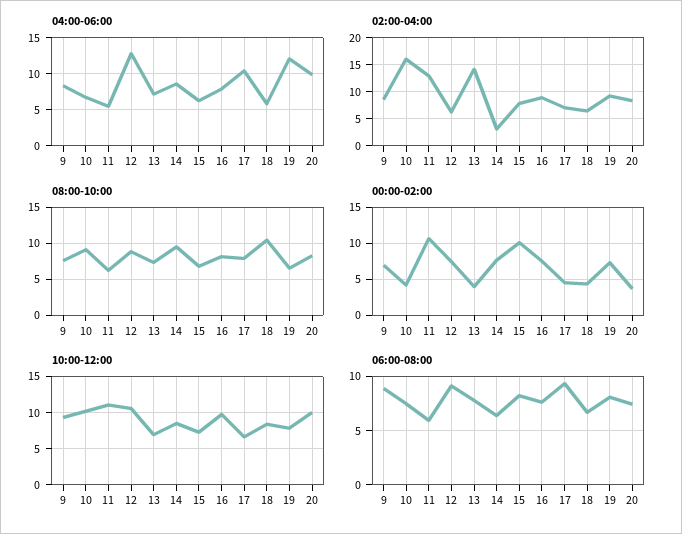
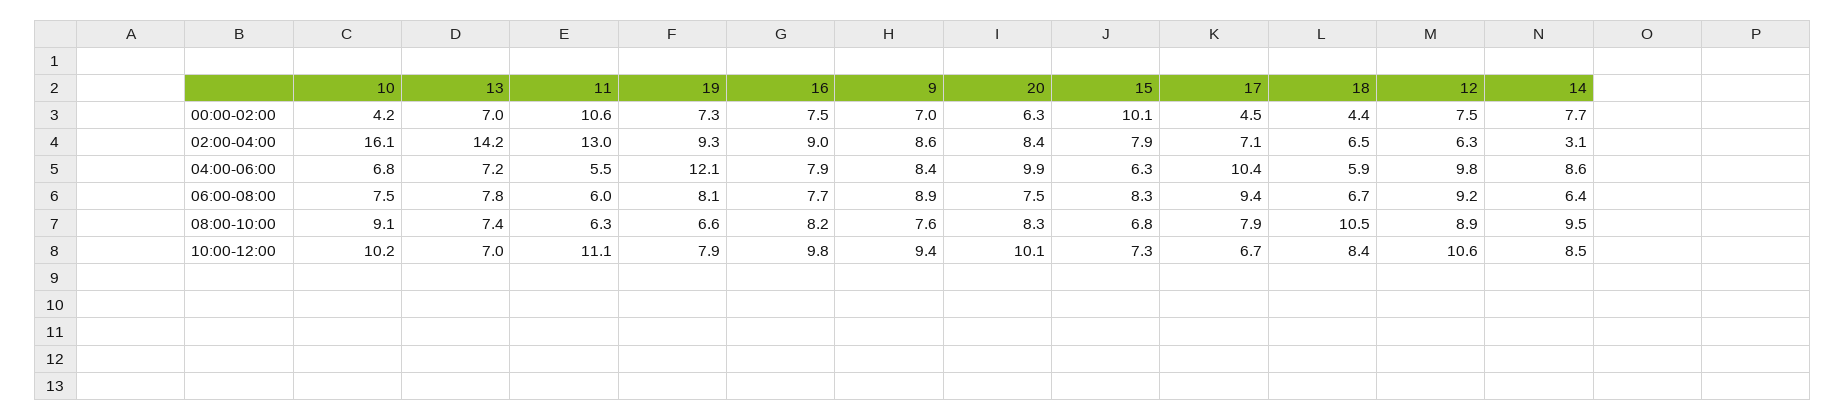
04:00-06:00, 12: 13 -> 9.8
00:00-02:00, 13: 4 -> 7
00:00-02:00, 20: 4 -> 6.3

